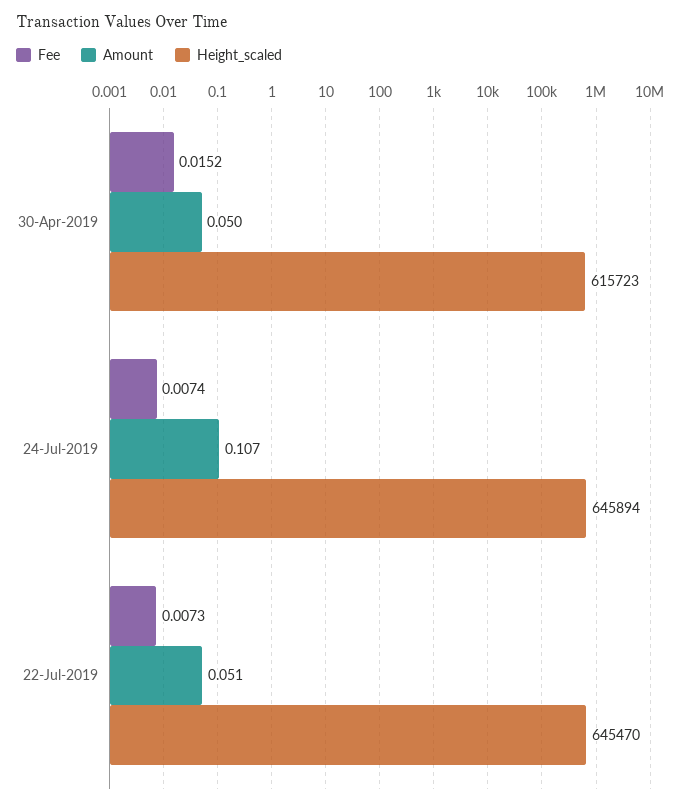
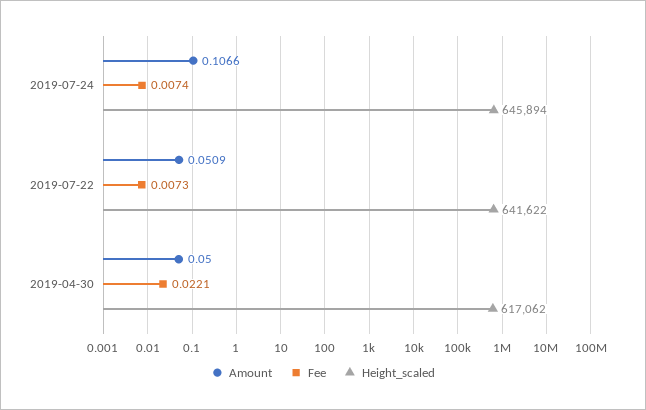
Fee, 30-Apr-2019: 0.0152 -> 0.0221
Height_scaled, 30-Apr-2019: 615723 -> 617062
Height_scaled, 22-Jul-2019: 645470 -> 641622

